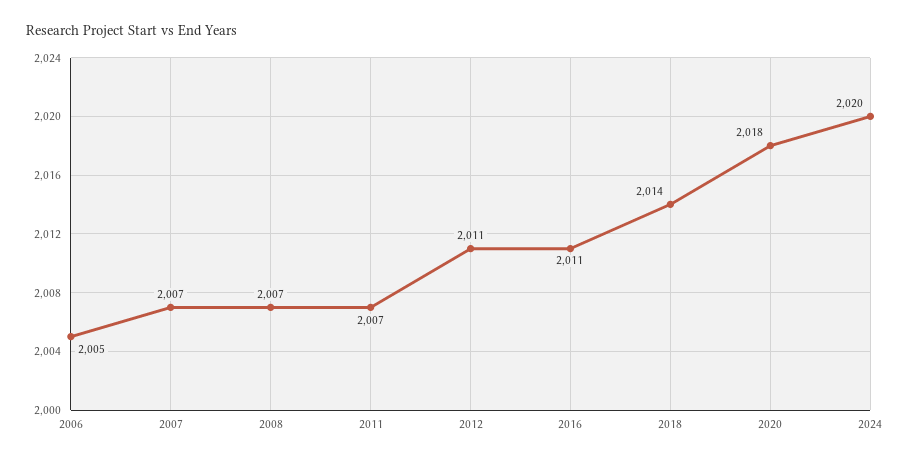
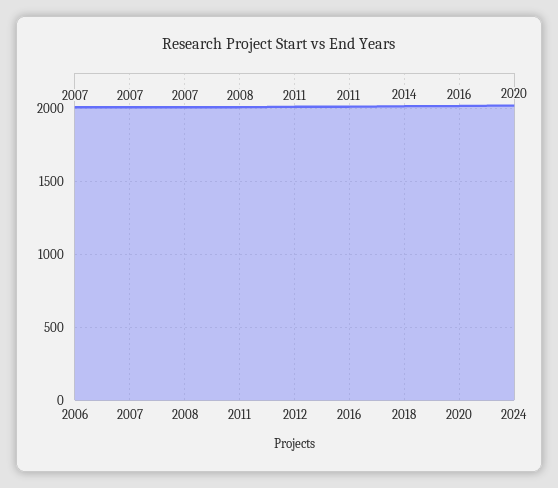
2006: 2005 -> 2007
2011: 2007 -> 2008
2020: 2018 -> 2016

